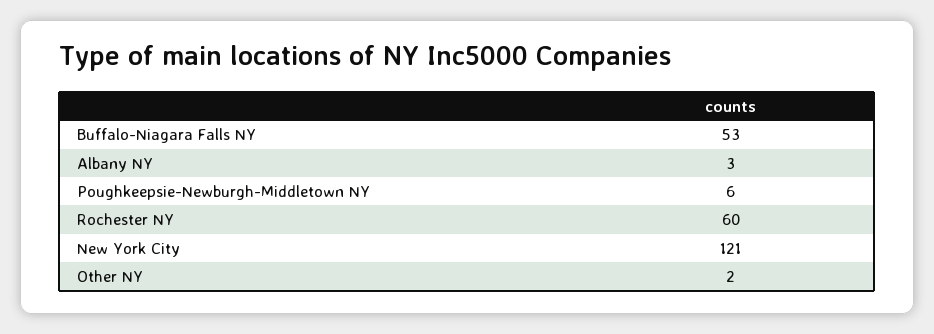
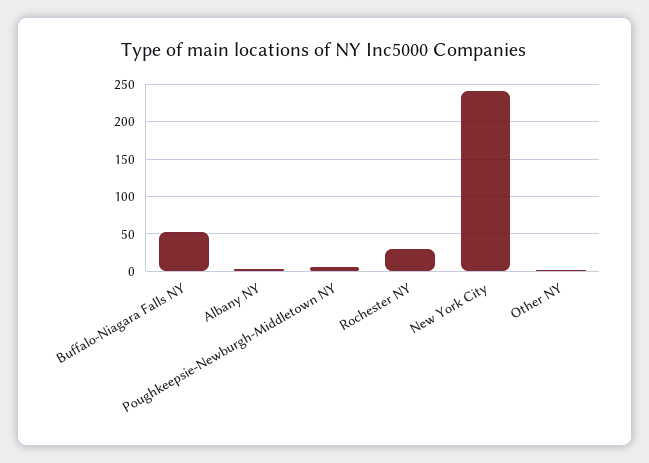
Rochester NY: 60 -> 30
New York City: 121 -> 240

